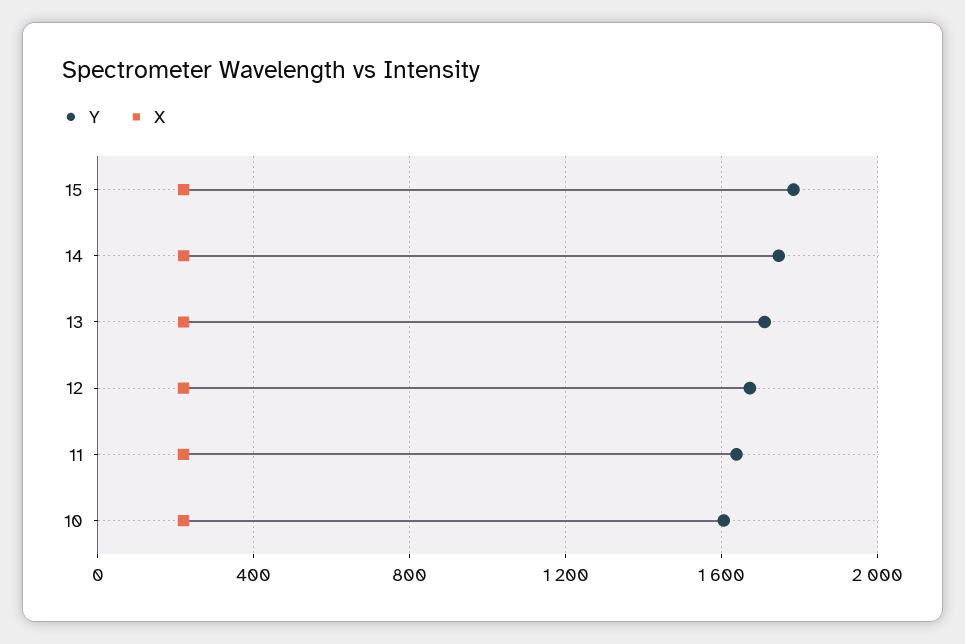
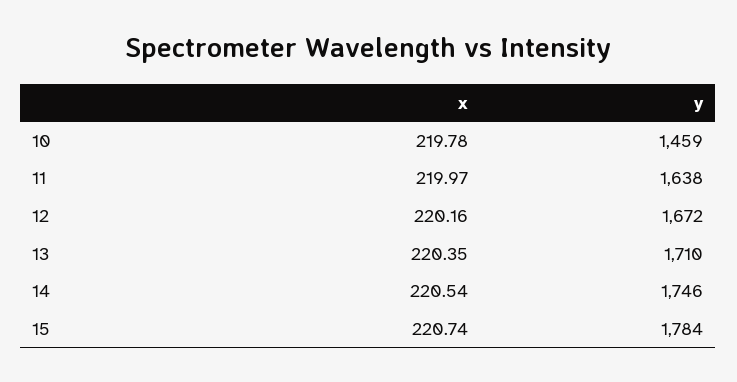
Y, 10: 1600 -> 1459

